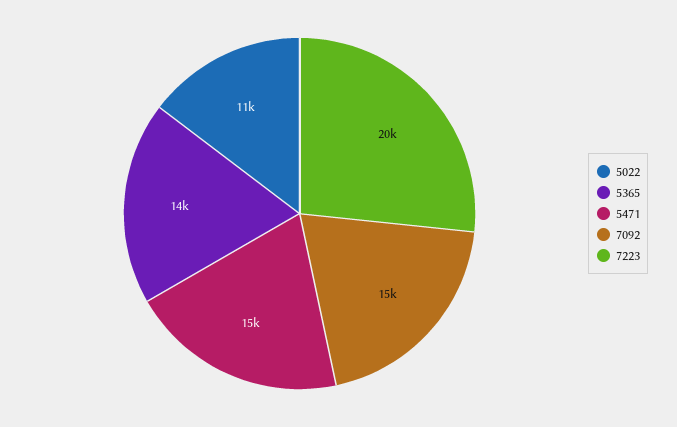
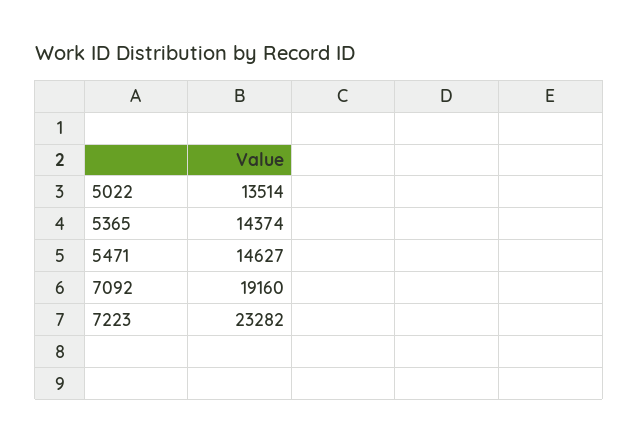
5022: 11000 -> 13514
7092: 15000 -> 19160
7223: 20000 -> 23282

